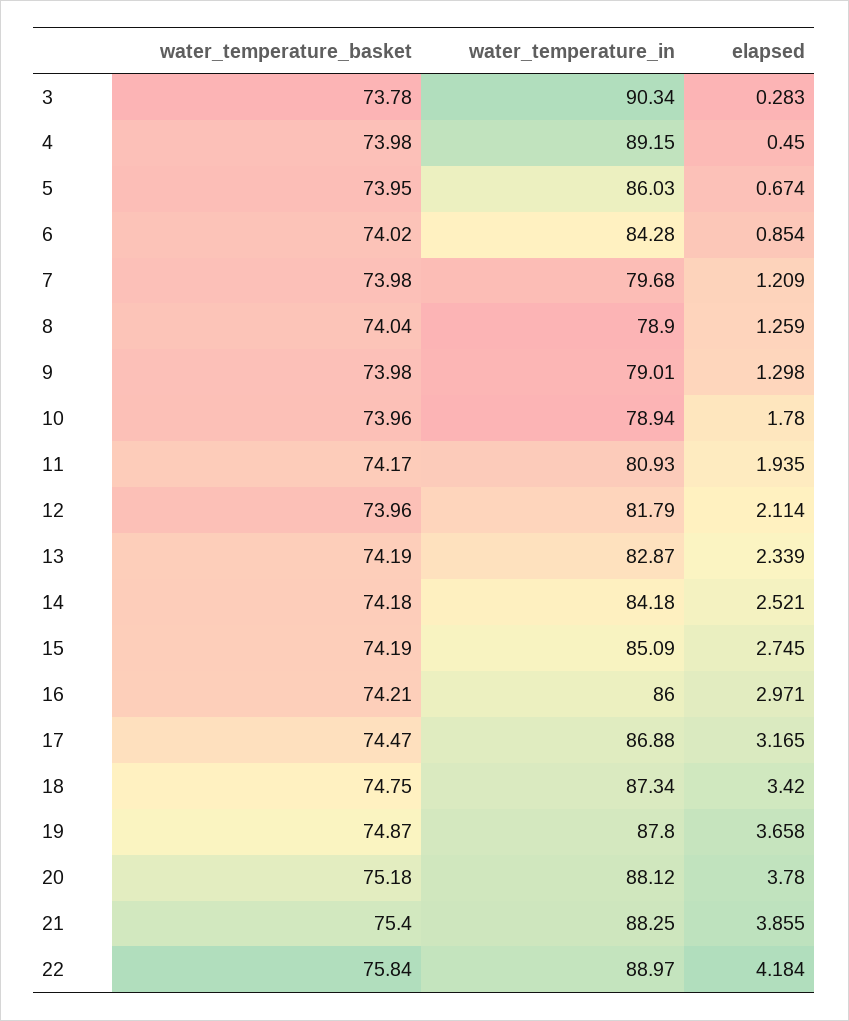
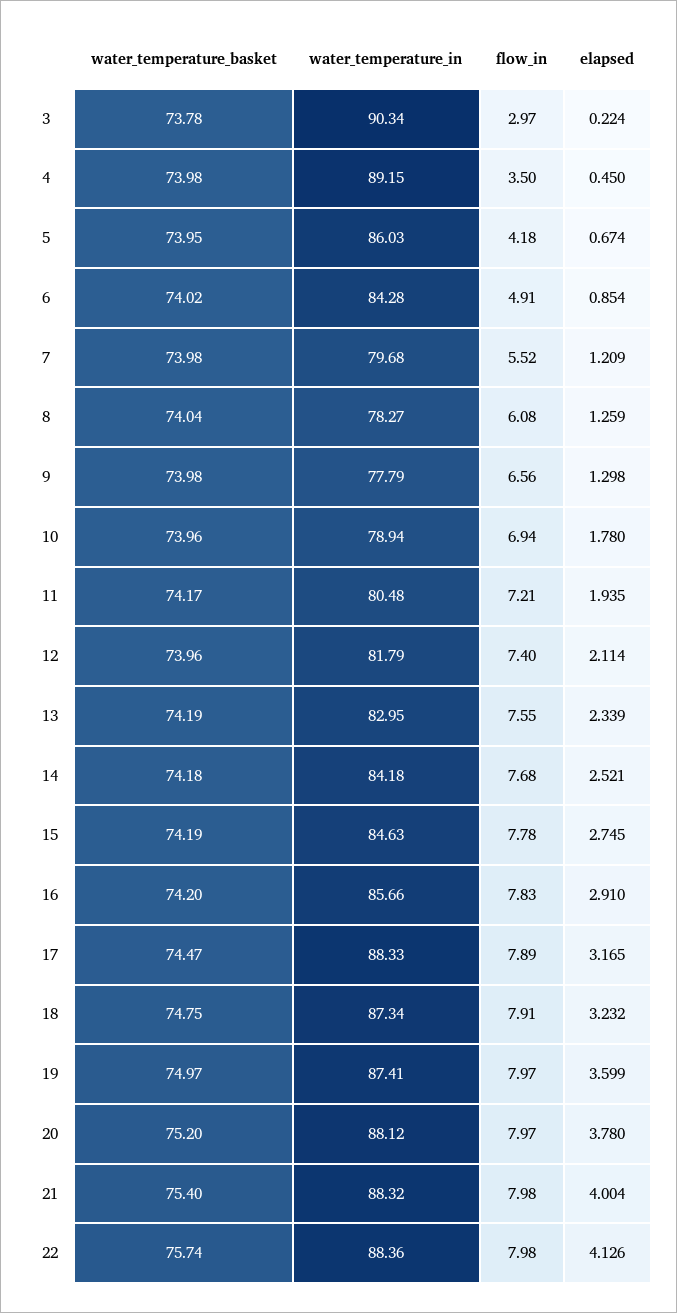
elapsed, 3: 0.283 -> 0.224
water_temperature_in, 8: 78.9 -> 78.27
water_temperature_in, 9: 79.01 -> 77.79
water_temperature_in, 11: 80.93 -> 80.48
water_temperature_in, 13: 82.87 -> 82.95
water_temperature_in, 15: 85.09 -> 84.63
water_temperature_basket, 16: 74.21 -> 74.2
water_temperature_in, 16: 86 -> 85.66
elapsed, 16: 2.971 -> 2.91
water_temperature_in, 17: 86.88 -> 88.33
elapsed, 18: 3.42 -> 3.232
water_temperature_basket, 19: 74.87 -> 74.97
water_temperature_in, 19: 87.8 -> 87.41
elapsed, 19: 3.658 -> 3.599
water_temperature_basket, 20: 75.18 -> 75.2
water_temperature_in, 21: 88.25 -> 88.32
elapsed, 21: 3.855 -> 4.004
water_temperature_basket, 22: 75.84 -> 75.74
water_temperature_in, 22: 88.97 -> 88.36
elapsed, 22: 4.184 -> 4.126
flow_in, 3: none -> 2.97
flow_in, 4: none -> 3.5
flow_in, 5: none -> 4.18
flow_in, 6: none -> 4.91
flow_in, 7: none -> 5.52
flow_in, 8: none -> 6.08
flow_in, 9: none -> 6.56
flow_in, 10: none -> 6.94
flow_in, 11: none -> 7.21
flow_in, 12: none -> 7.4
flow_in, 13: none -> 7.55
flow_in, 14: none -> 7.68
flow_in, 15: none -> 7.78
flow_in, 16: none -> 7.83
flow_in, 17: none -> 7.89
flow_in, 18: none -> 7.91
flow_in, 19: none -> 7.97
flow_in, 20: none -> 7.97
flow_in, 21: none -> 7.98
flow_in, 22: none -> 7.98

